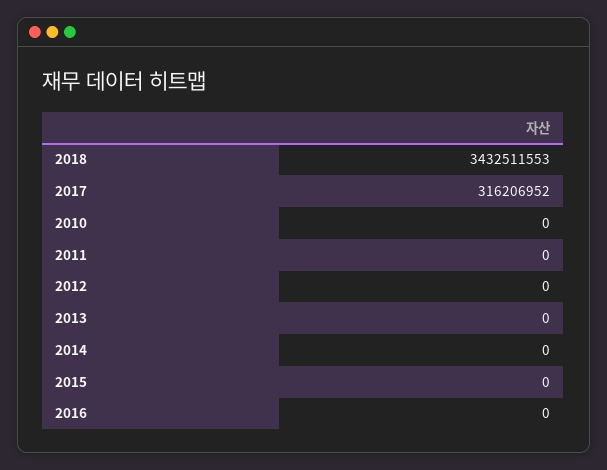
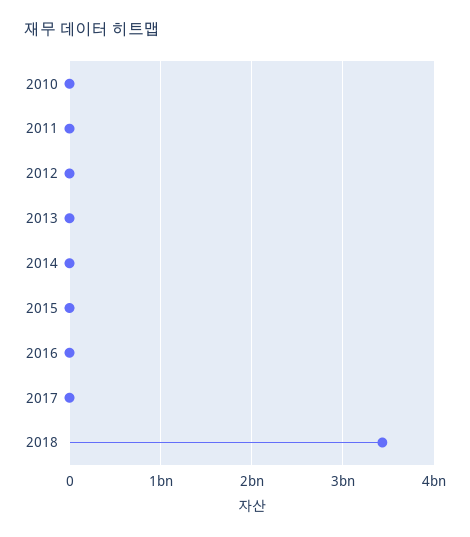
2017: 316206952 -> 0

